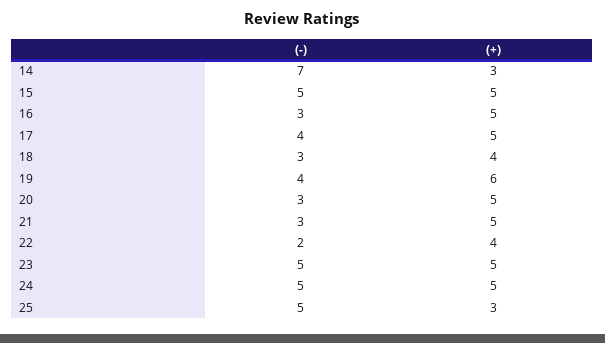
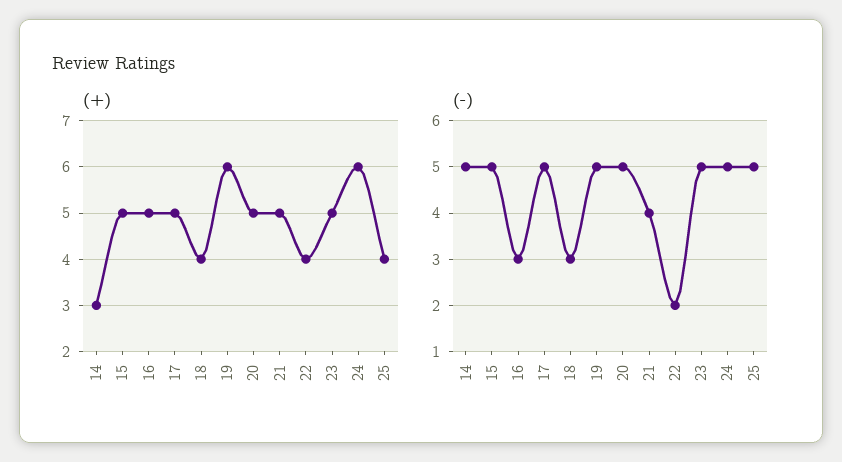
(-), 14: 7 -> 5
(-), 17: 4 -> 5
(-), 19: 4 -> 5
(-), 20: 3 -> 5
(-), 21: 3 -> 4
(+), 24: 5 -> 6
(+), 25: 3 -> 4

